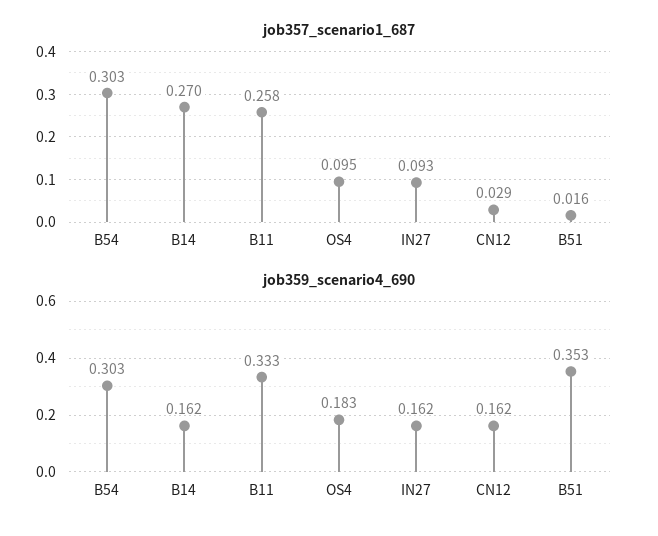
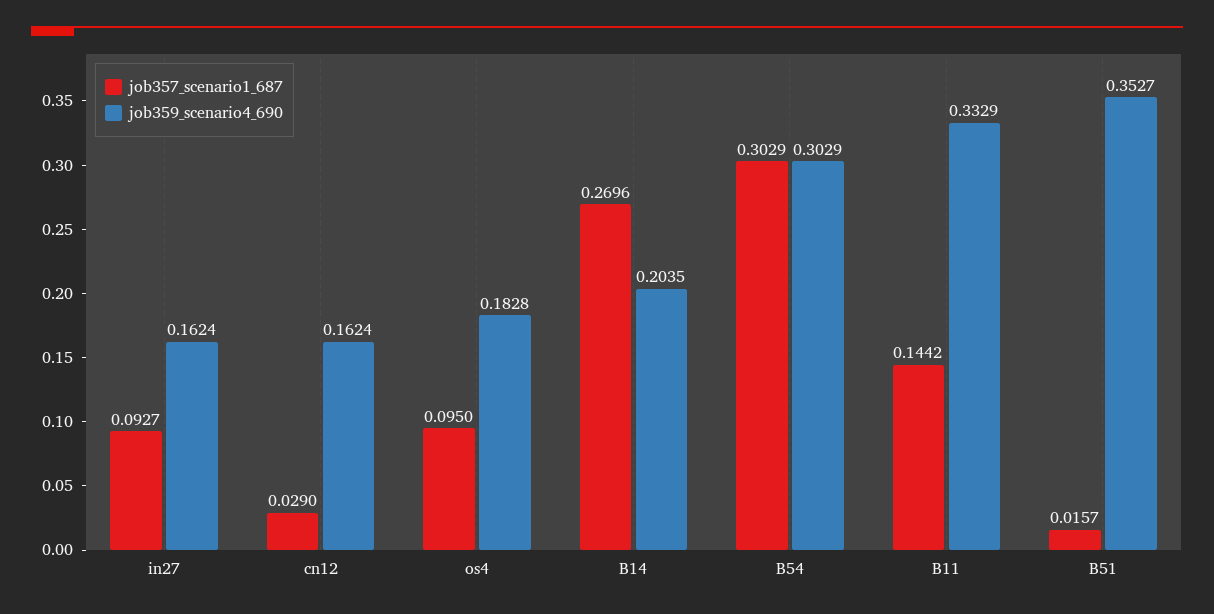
job357_scenario1_687, B11: 0.258 -> 0.1442
job359_scenario4_690, B14: 0.162 -> 0.2035

